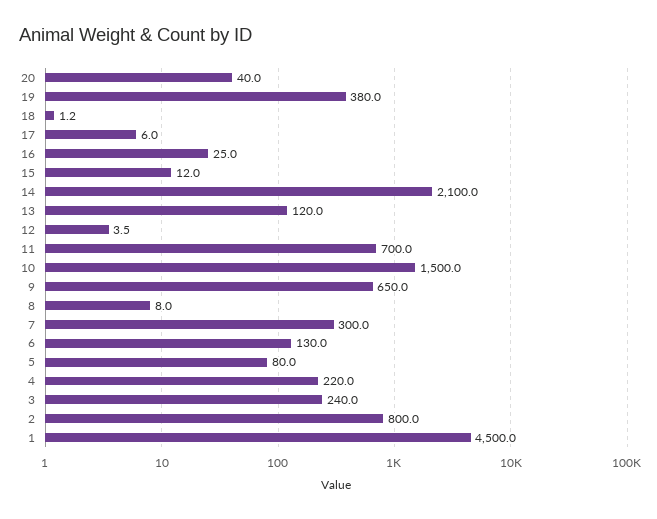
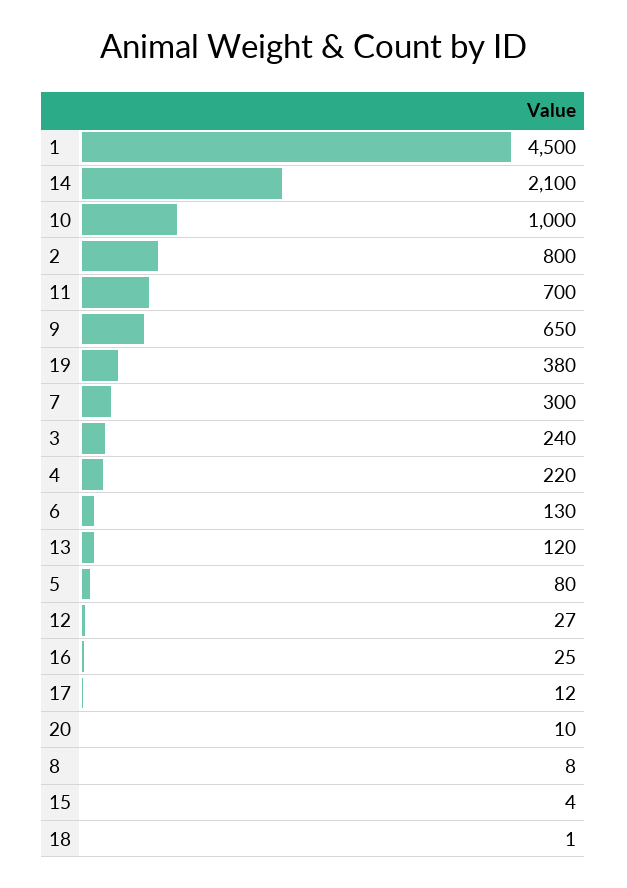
20: 40 -> 10
17: 6 -> 12
15: 12 -> 4
12: 3.5 -> 27
10: 1500 -> 1000

